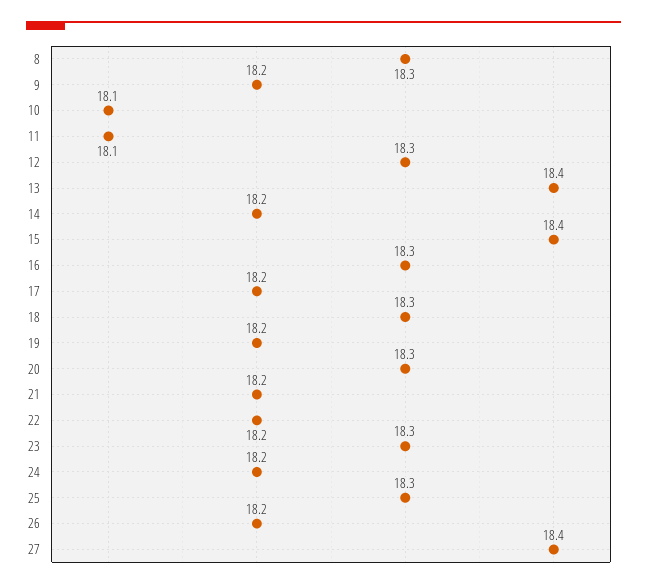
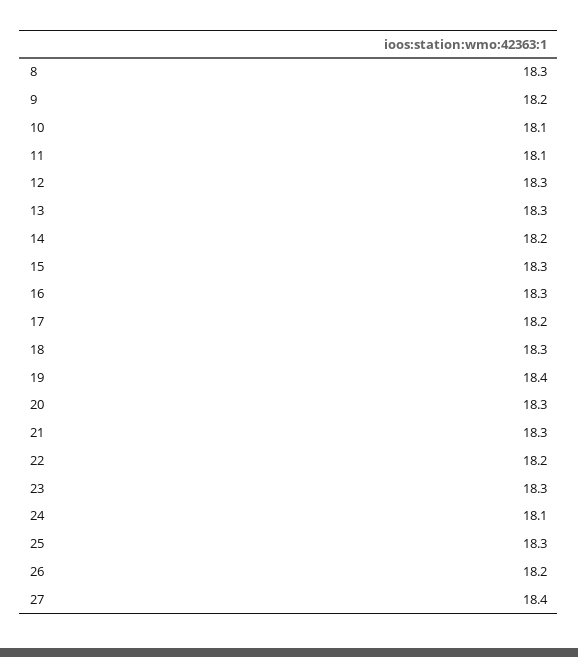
13: 18.4 -> 18.3
15: 18.4 -> 18.3
19: 18.2 -> 18.4
21: 18.2 -> 18.3
24: 18.2 -> 18.1

